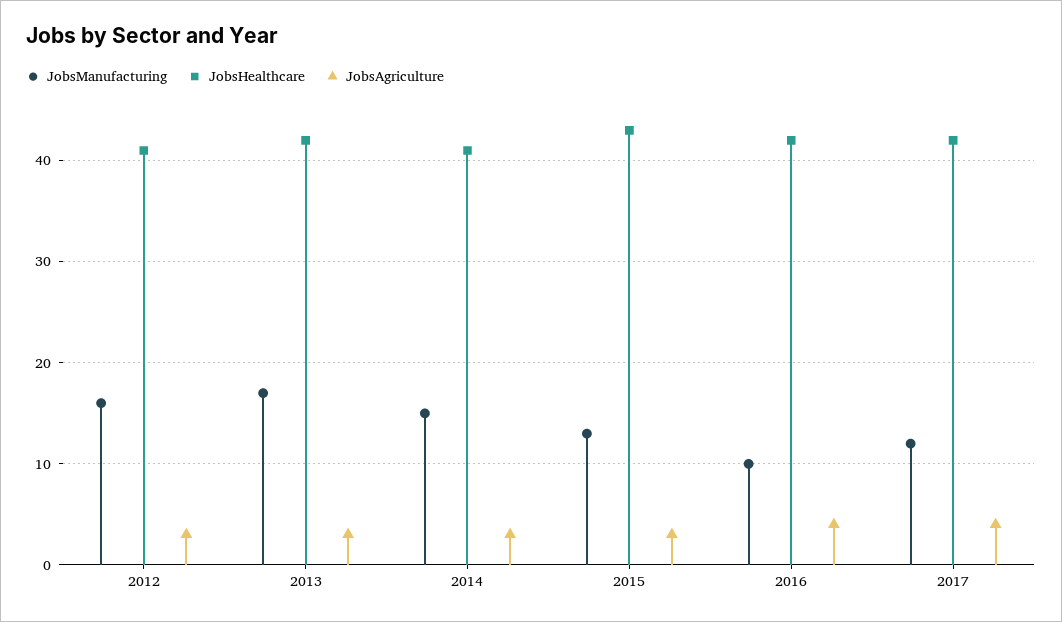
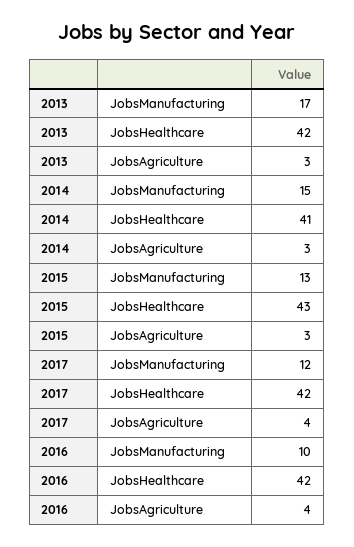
JobsManufacturing, 2012: 16 -> none
JobsHealthcare, 2012: 41 -> none
JobsAgriculture, 2012: 3 -> none

